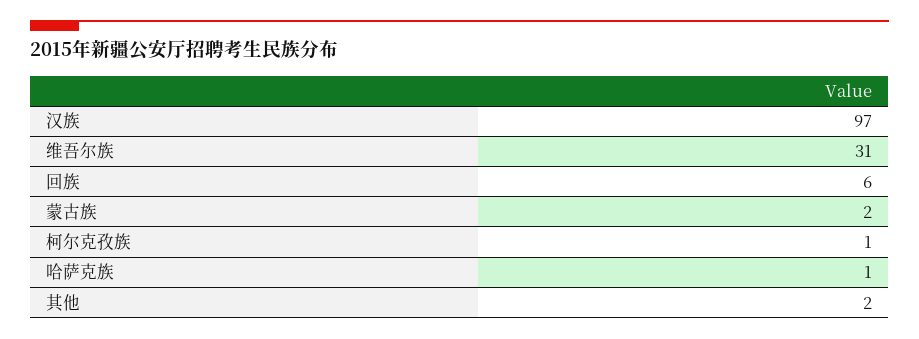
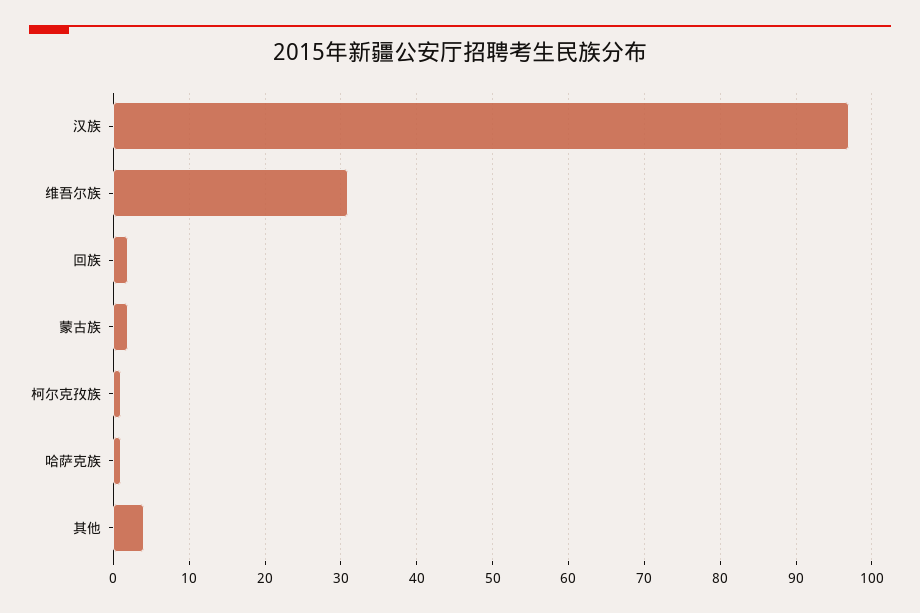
回族: 6 -> 2
其他: 2 -> 4

